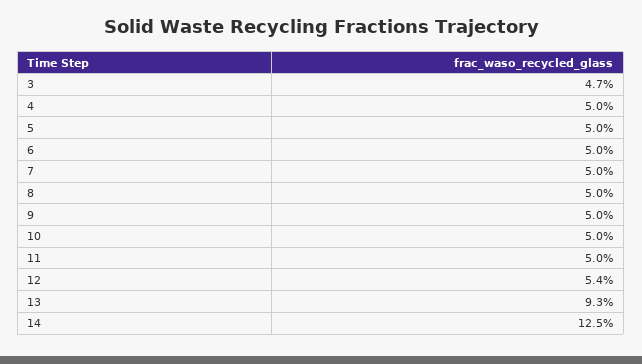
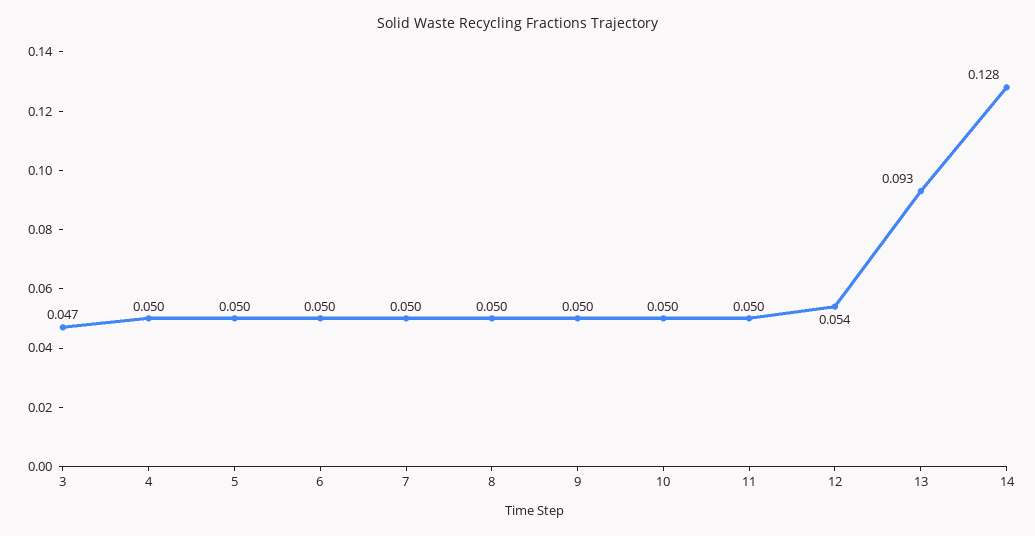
14: 0.125 -> 0.128

